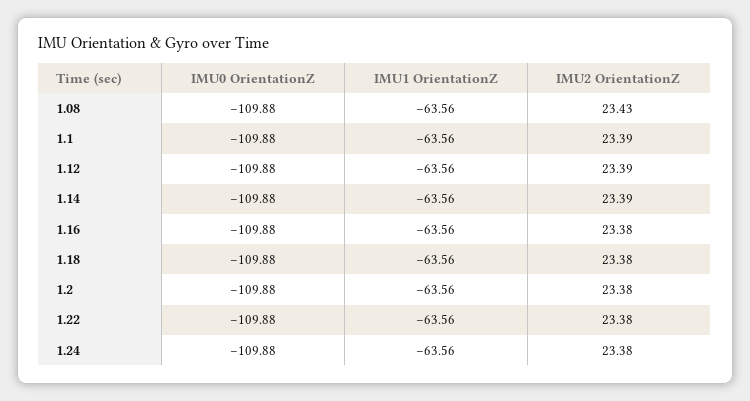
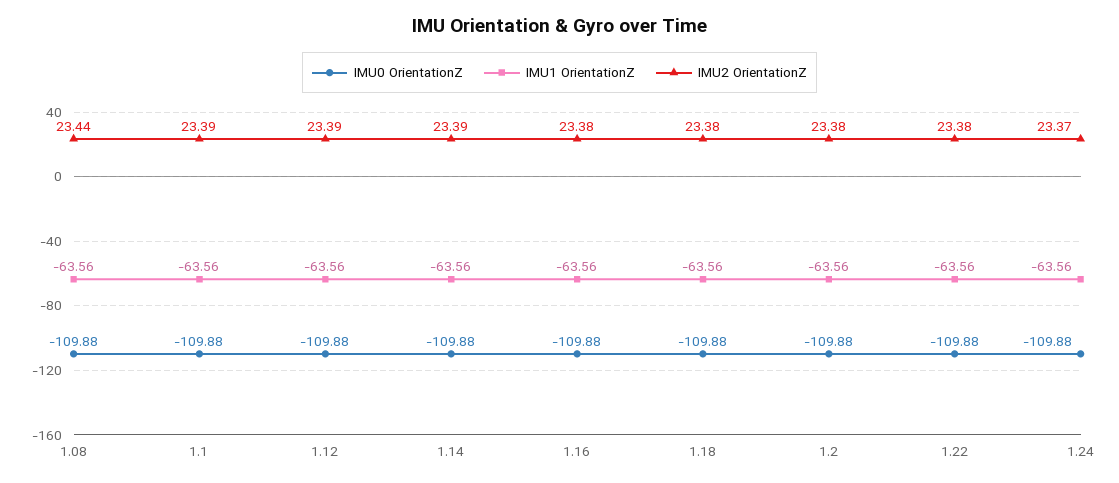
IMU2 OrientationZ, 1.08: 23.43 -> 23.44
IMU2 OrientationZ, 1.24: 23.38 -> 23.37

